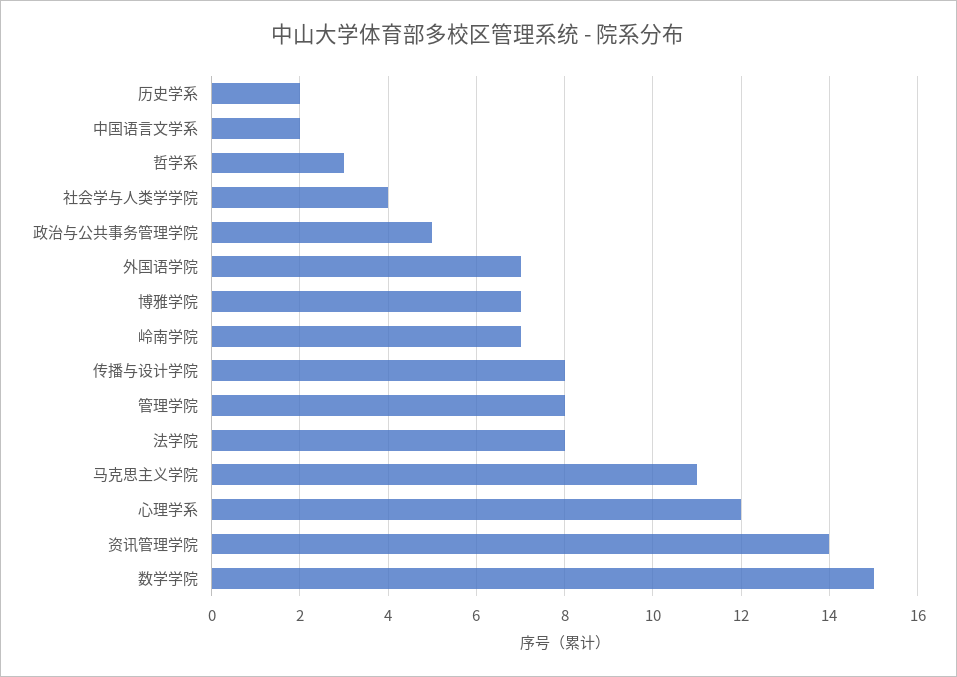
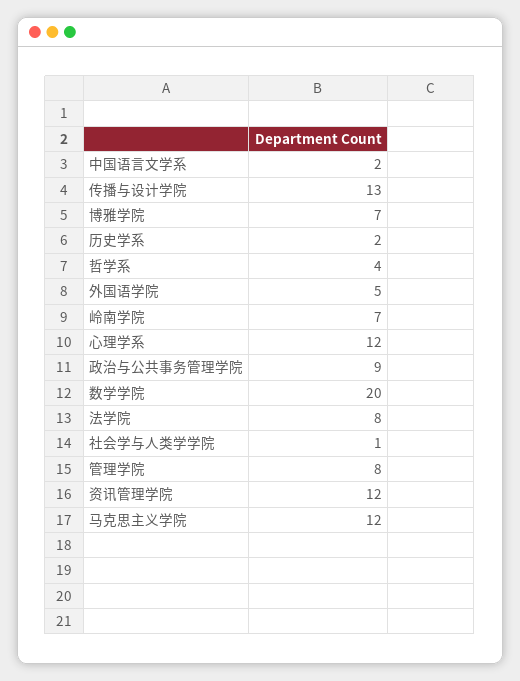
哲学系: 3 -> 4
社会学与人类学学院: 4 -> 1
政治与公共事务管理学院: 5 -> 9
外国语学院: 7 -> 5
传播与设计学院: 8 -> 13
马克思主义学院: 11 -> 12
资讯管理学院: 14 -> 12
数学学院: 15 -> 20

